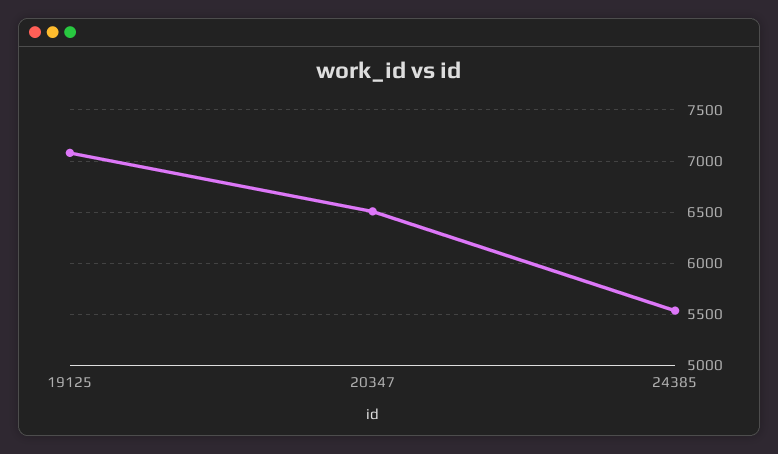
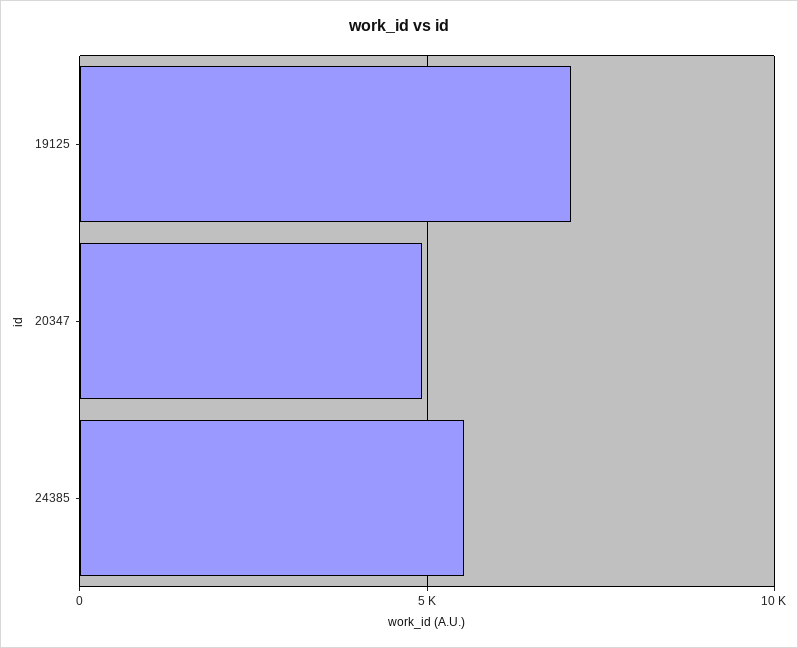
20347: 6500 -> 5000

